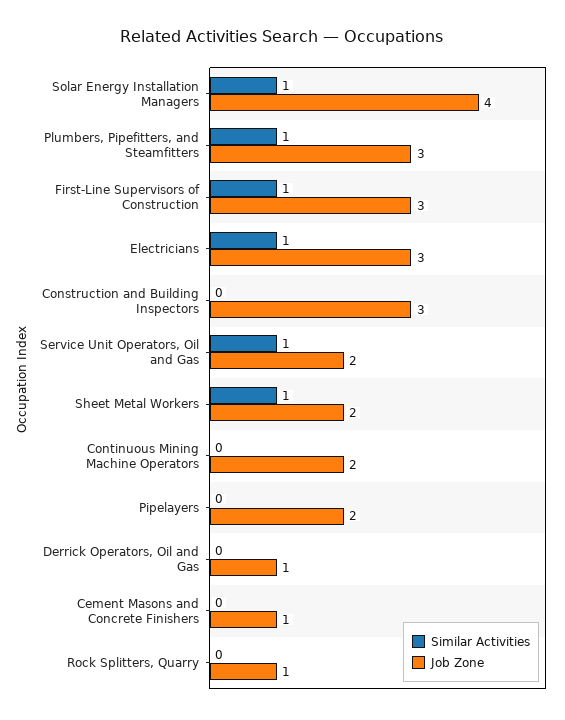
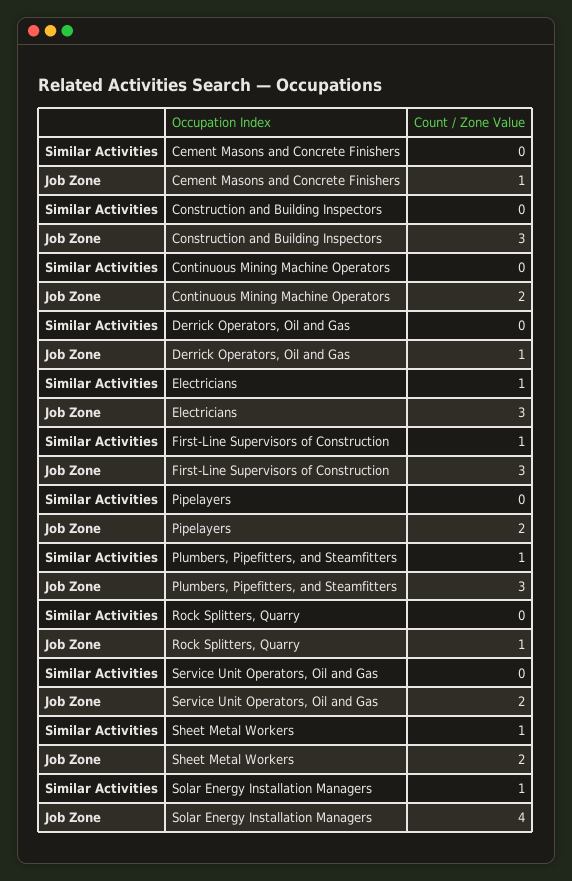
Similar Activities, Service Unit Operators, Oil and Gas: 1 -> 0

